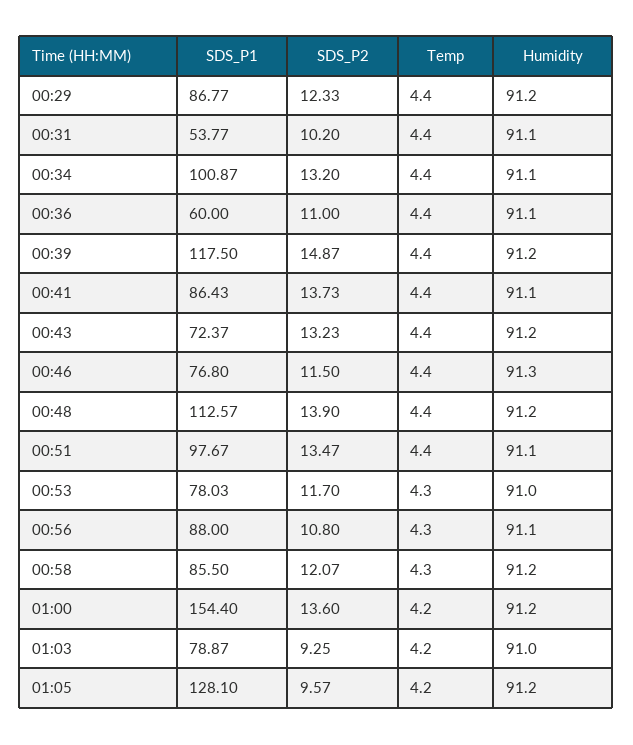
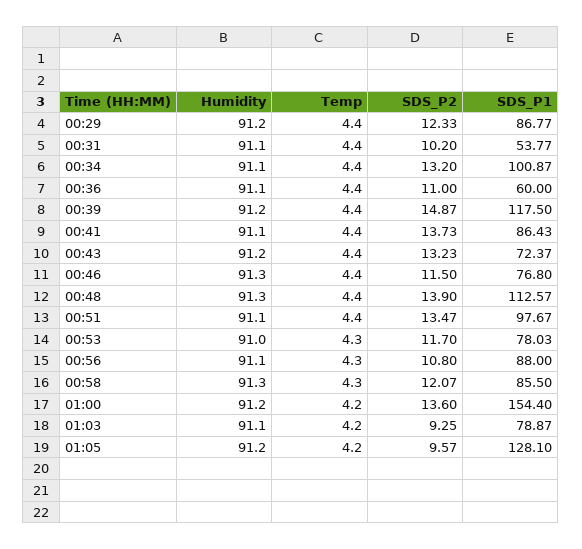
Humidity, 00:48: 91.2 -> 91.3
Humidity, 00:58: 91.2 -> 91.3
Humidity, 01:03: 91 -> 91.1

